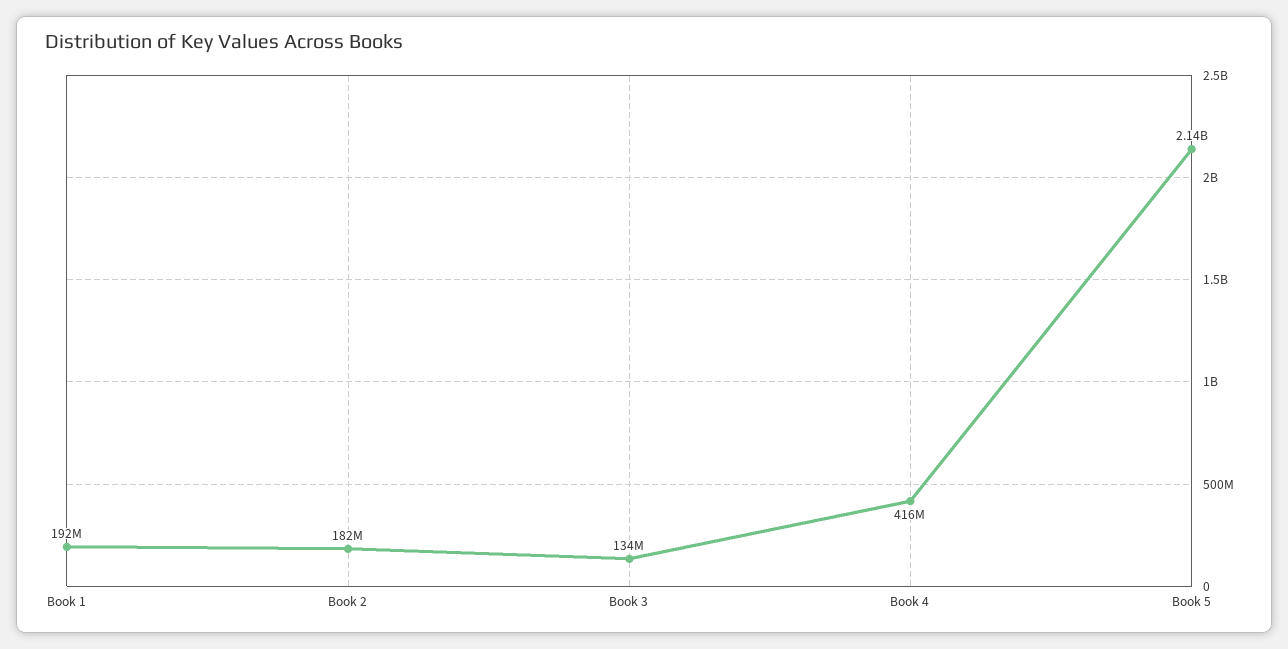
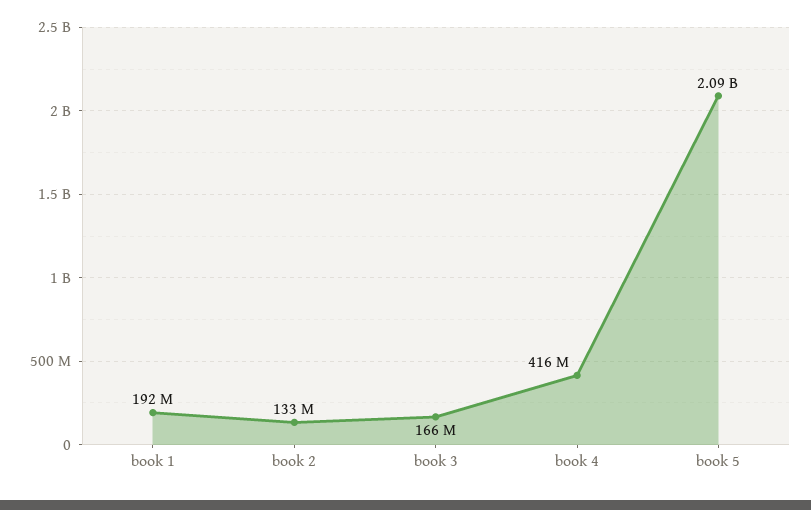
Book 2: 182000000 -> 133000000
Book 3: 134000000 -> 166000000
Book 5: 2140000000 -> 2090000000

